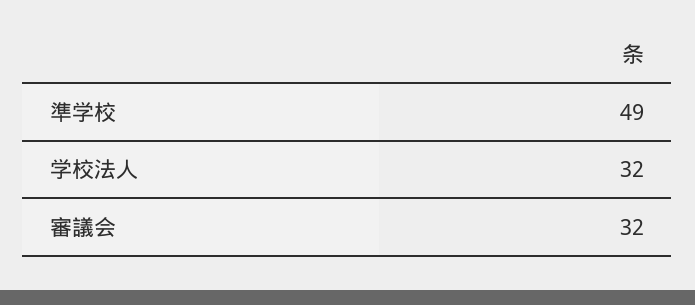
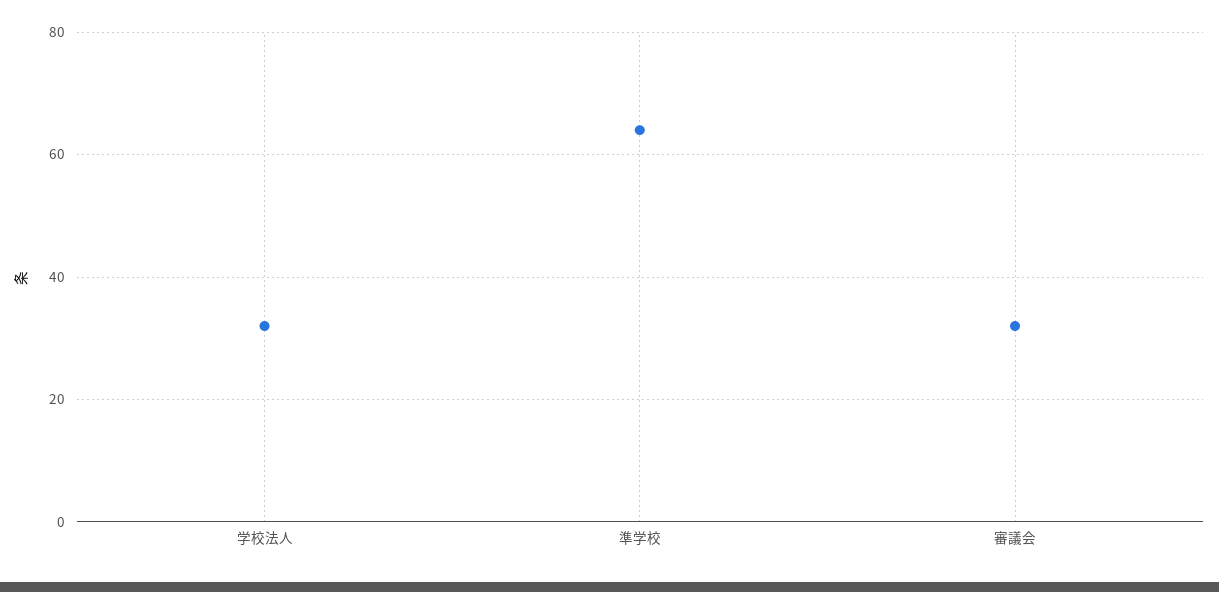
準学校: 49 -> 65

